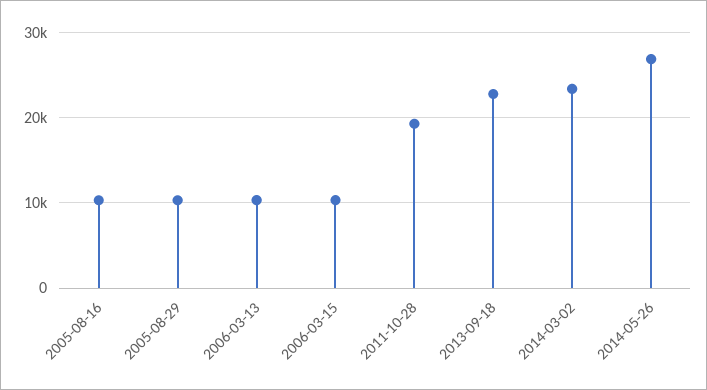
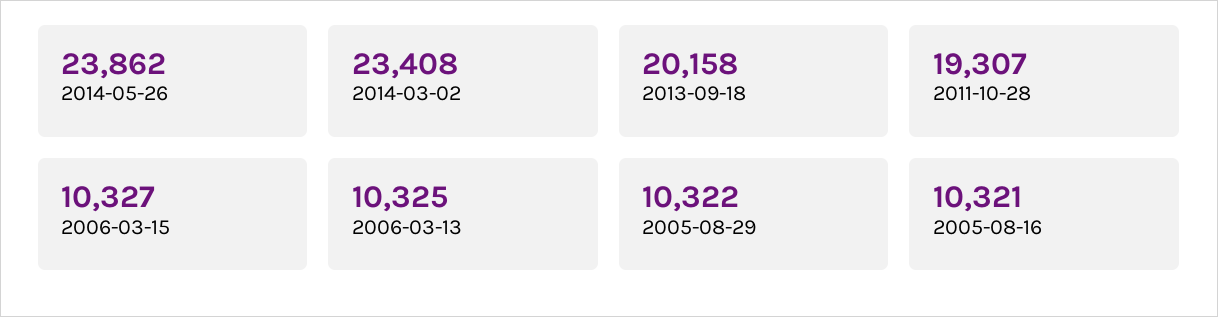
2013-09-18: 23000 -> 20158
2014-05-26: 27000 -> 23862

